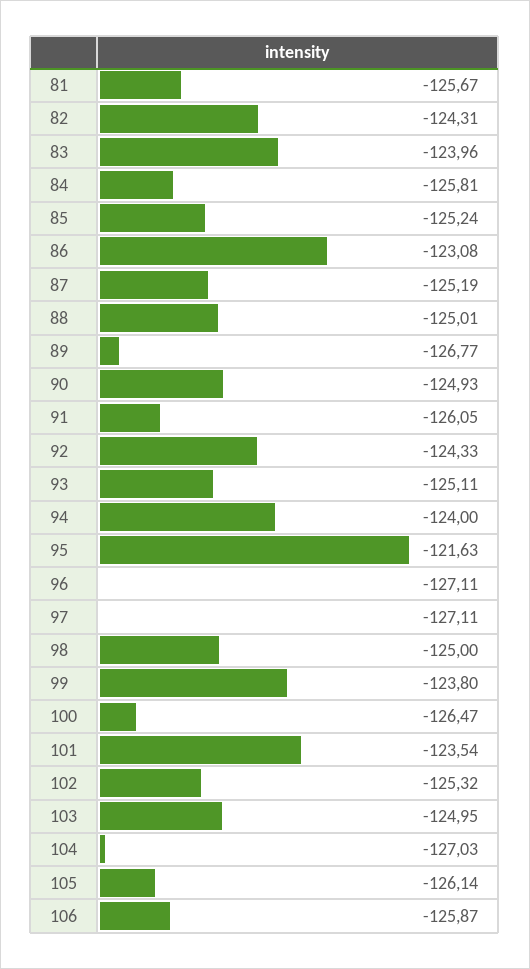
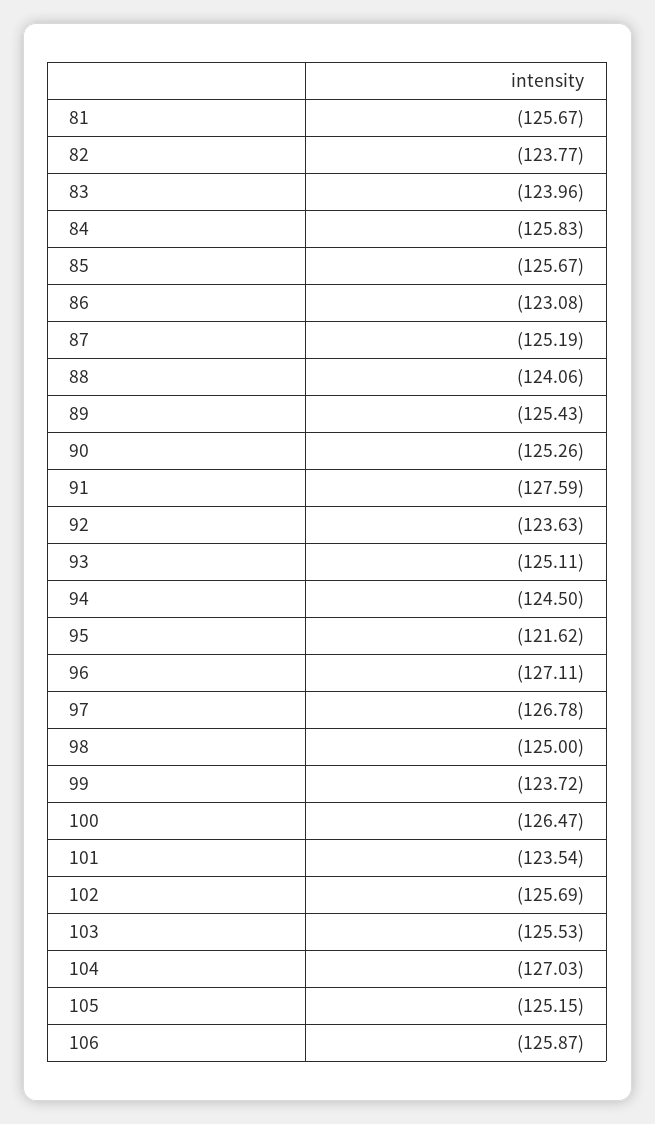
82: -124.31 -> -123.77
84: -125.81 -> -125.83
85: -125.24 -> -125.67
88: -125.01 -> -124.06
89: -126.77 -> -125.43
90: -124.93 -> -125.26
91: -126.05 -> -127.59
92: -124.33 -> -123.63
94: -124 -> -124.5
95: -121.63 -> -121.62
97: -127.11 -> -126.78
99: -123.8 -> -123.72
102: -125.32 -> -125.69
103: -124.95 -> -125.53
105: -126.14 -> -125.15

